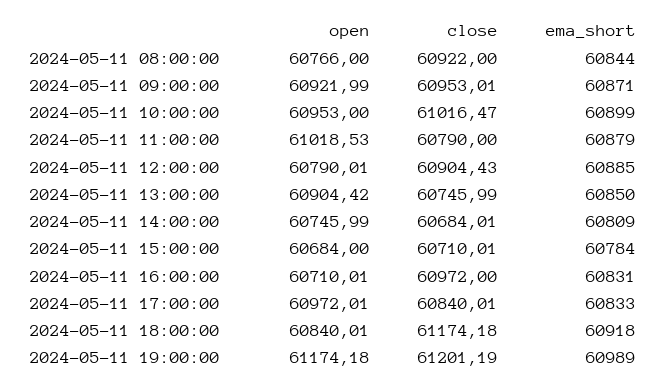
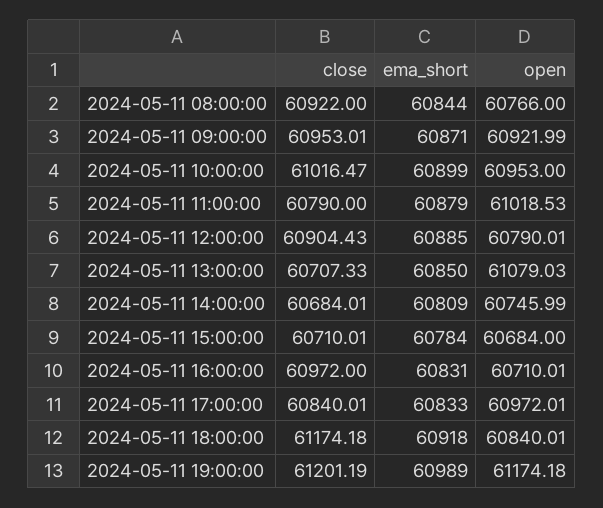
open, 2024-05-11 13:00:00: 60904.42 -> 61079.03
close, 2024-05-11 13:00:00: 60745.99 -> 60707.33

